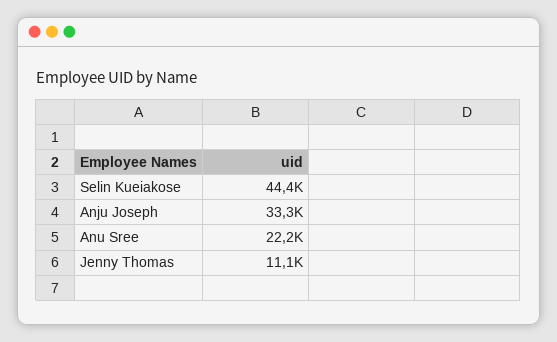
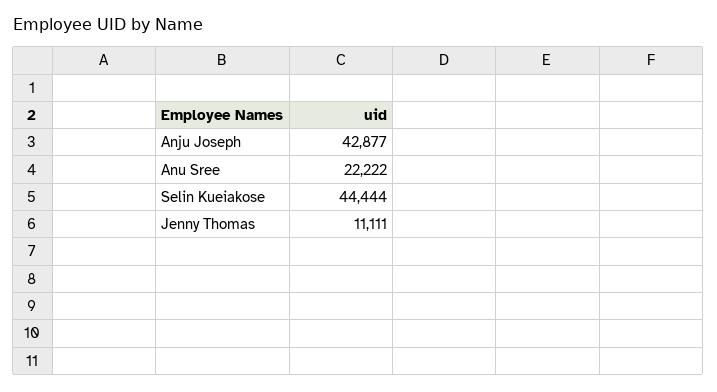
Anju Joseph: 33300 -> 42877

